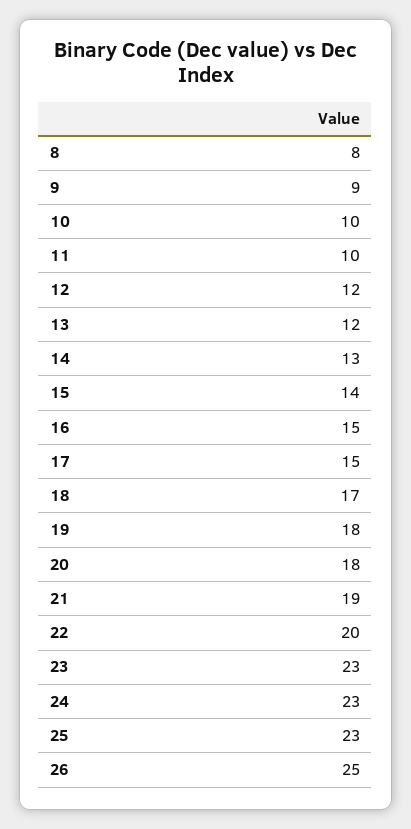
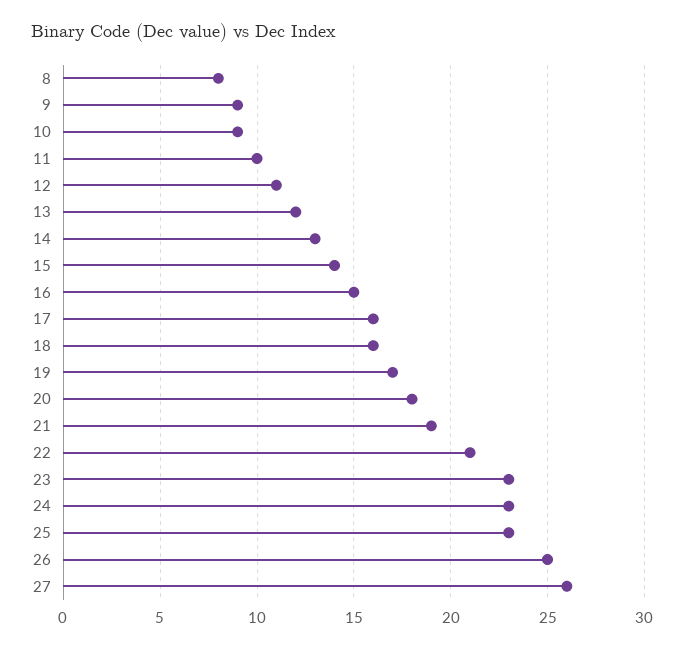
10: 10 -> 9
12: 12 -> 11
17: 15 -> 16
18: 17 -> 16
19: 18 -> 17
22: 20 -> 21
27: none -> 26

